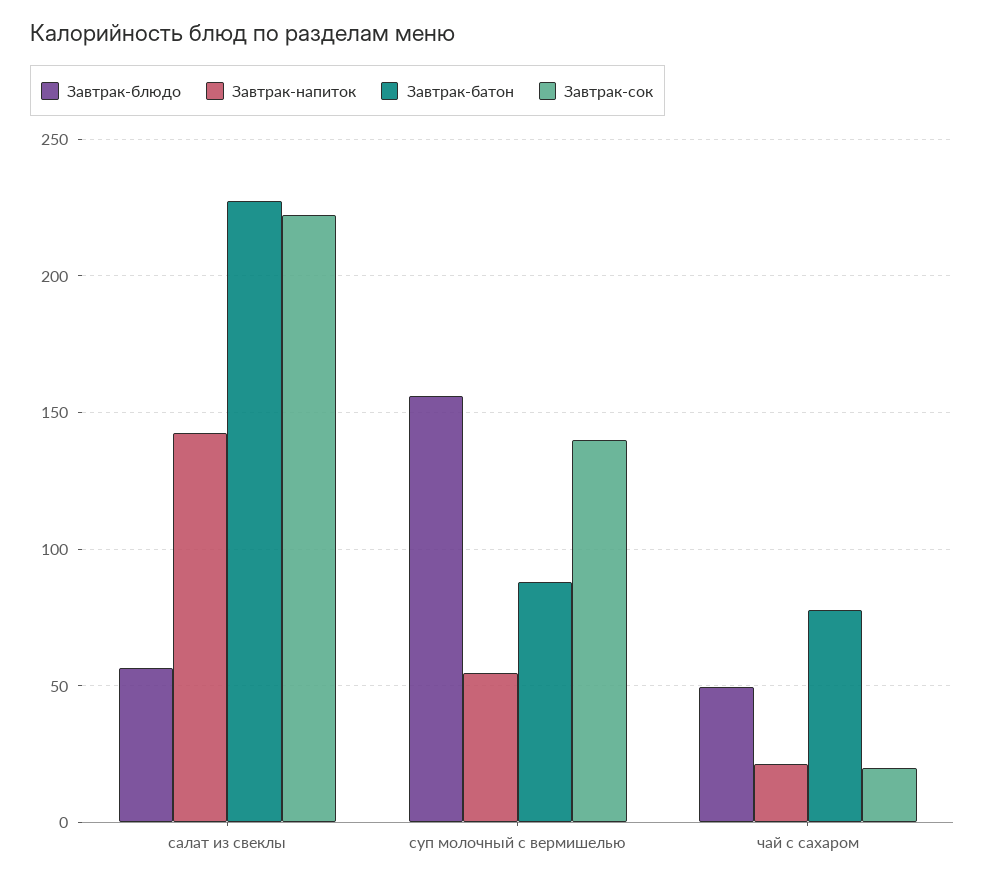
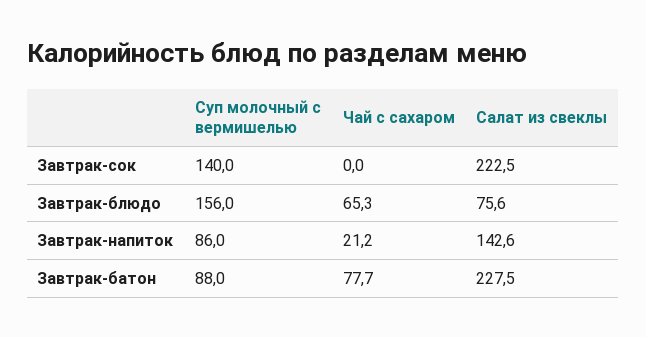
Завтрак-блюдо, салат из свеклы: 55 -> 75.6
Завтрак-напиток, суп молочный с вермишелью: 55 -> 86
Завтрак-блюдо, чай с сахаром: 50 -> 65.3
Завтрак-сок, чай с сахаром: 20 -> 0

